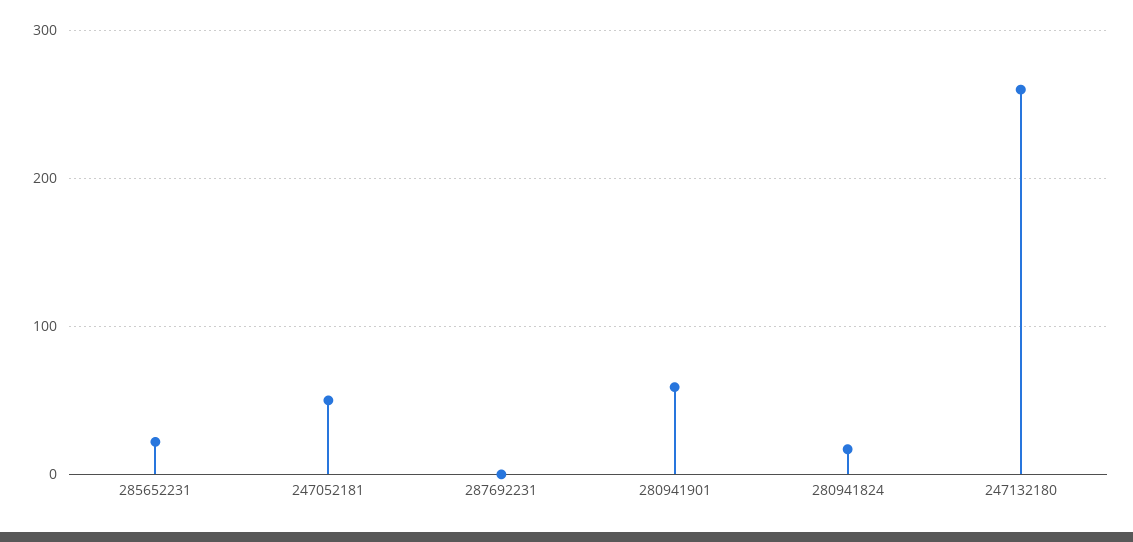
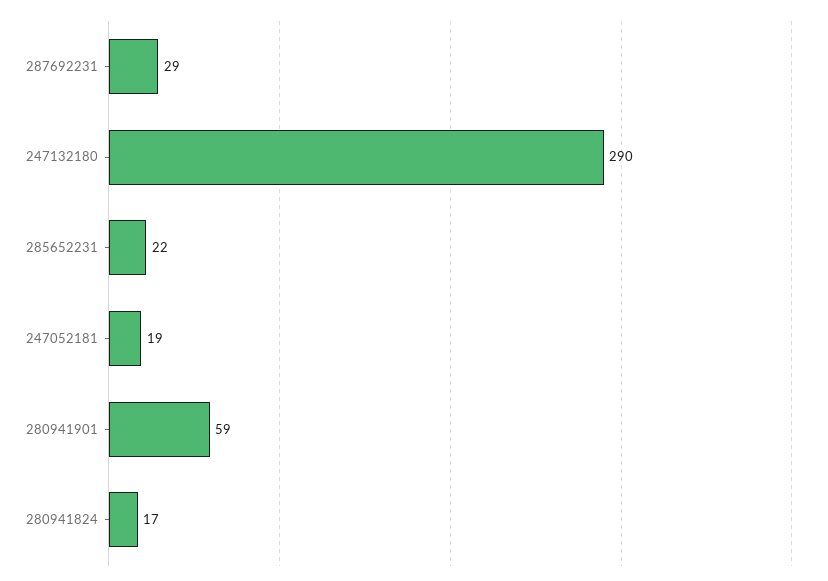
247052181: 50 -> 19
287692231: 0 -> 29
247132180: 260 -> 290

